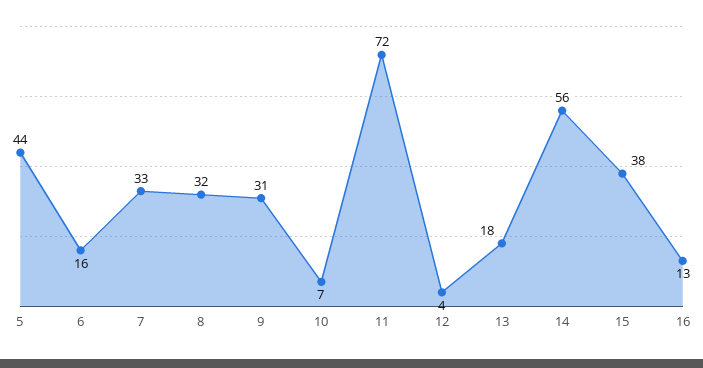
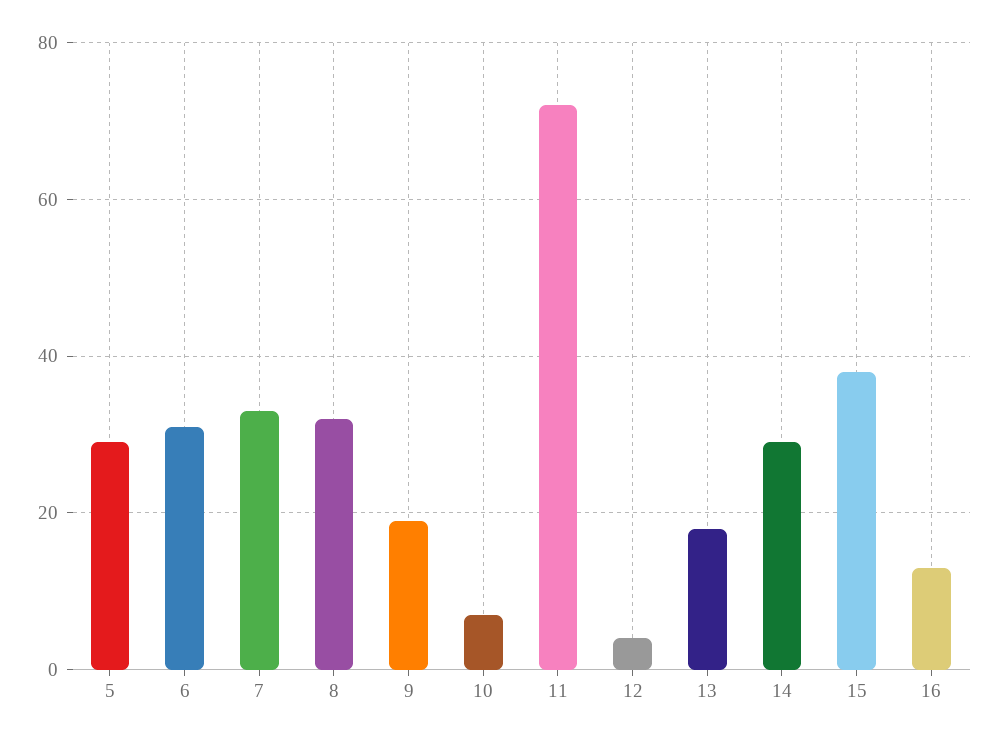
5: 44 -> 30
6: 16 -> 30
9: 31 -> 20
14: 56 -> 30

